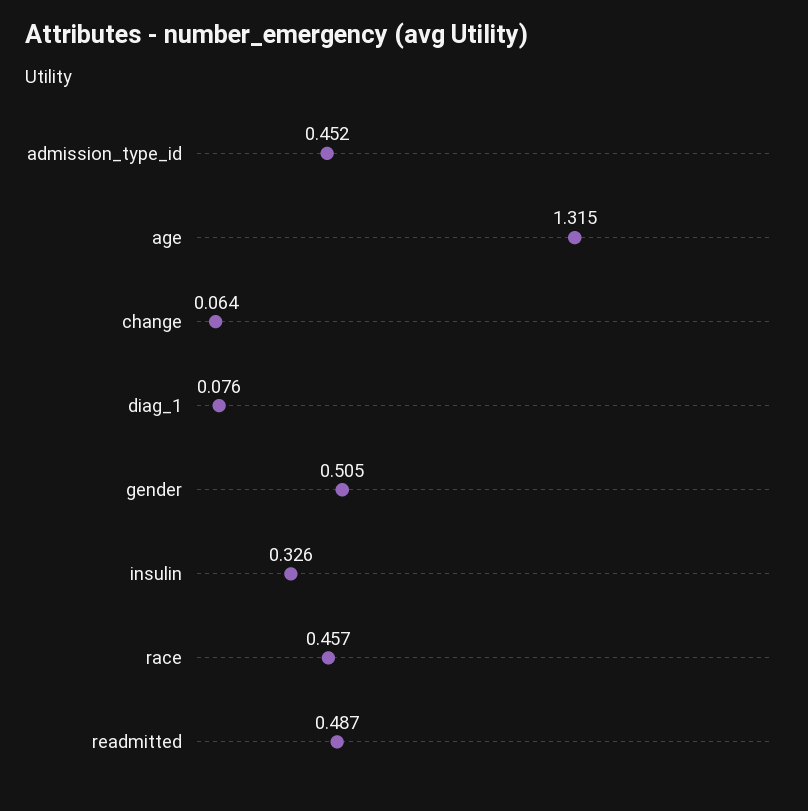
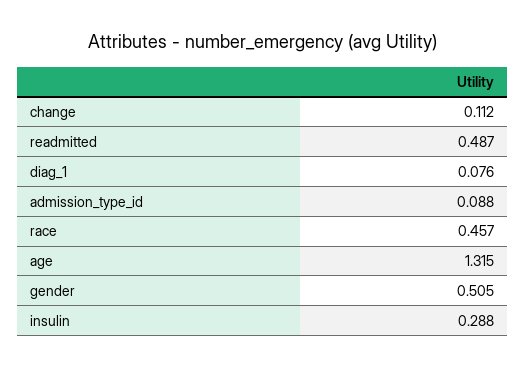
admission_type_id: 0.452 -> 0.088
change: 0.064 -> 0.112
insulin: 0.326 -> 0.288

